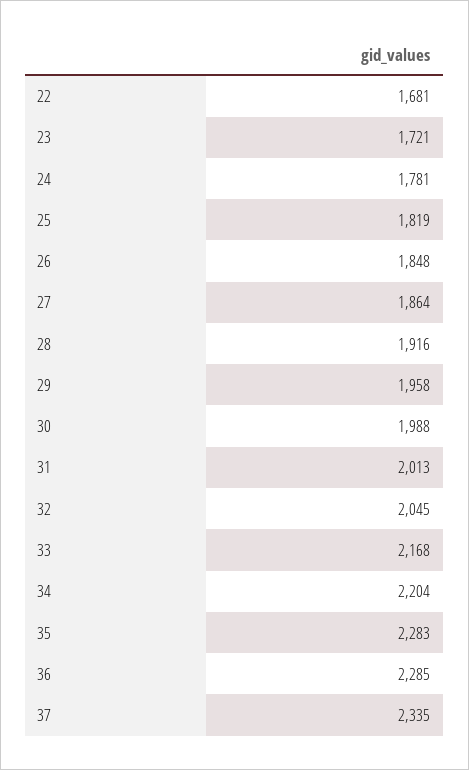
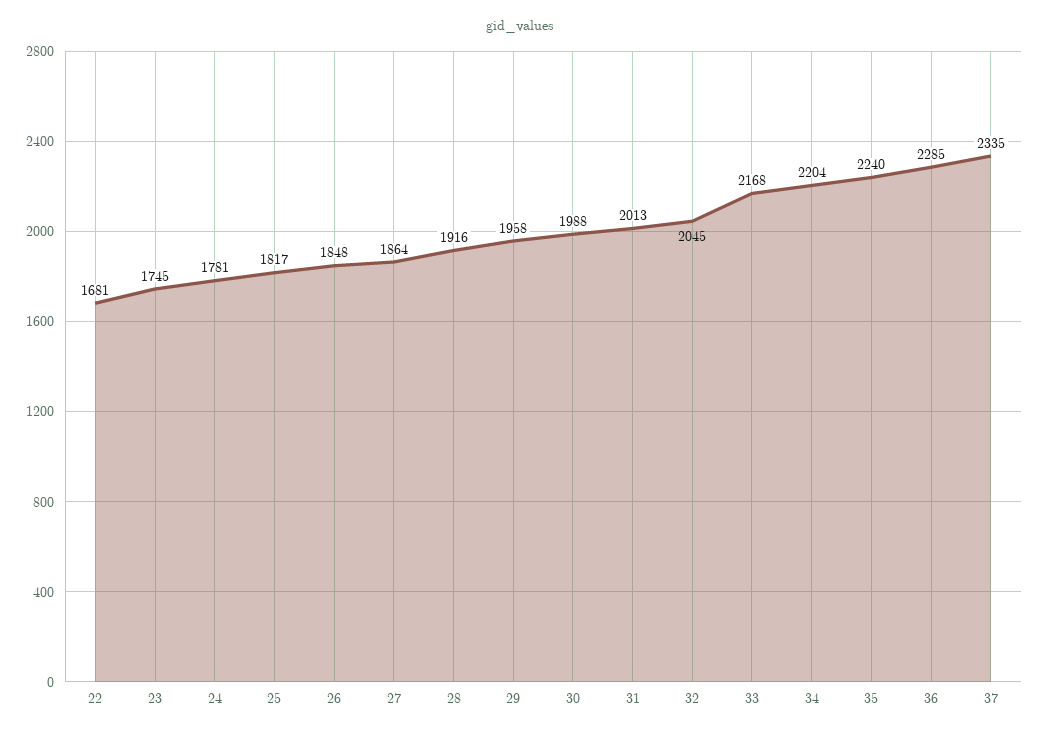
23: 1721 -> 1745
25: 1819 -> 1817
35: 2283 -> 2240

